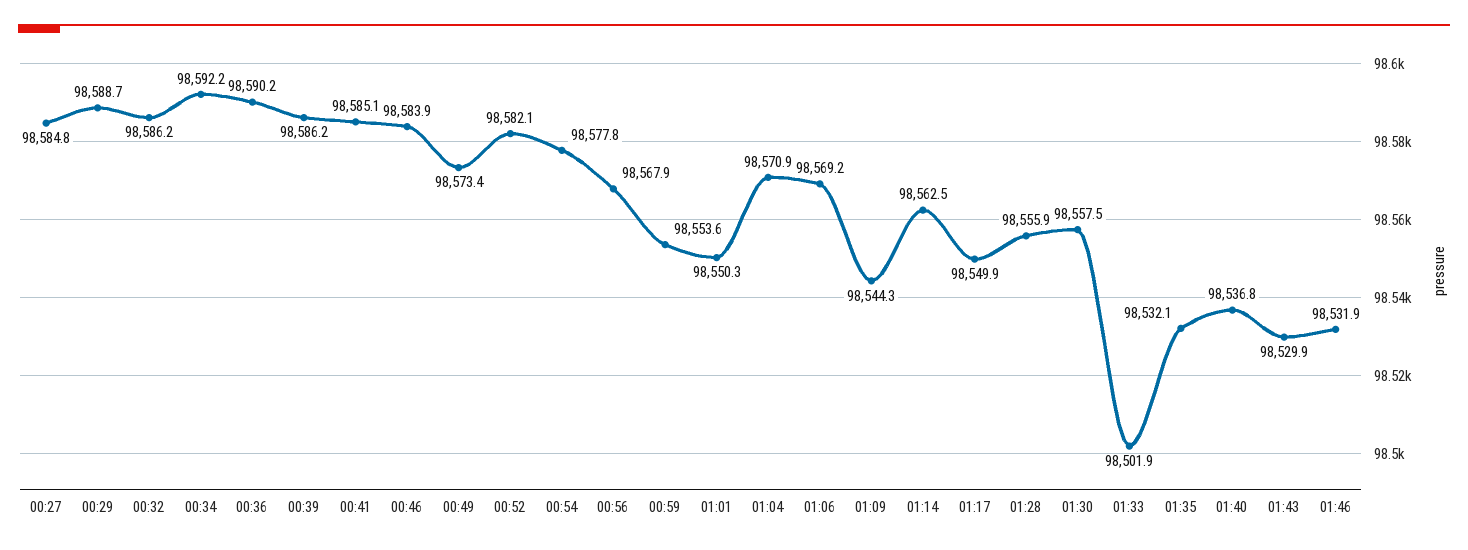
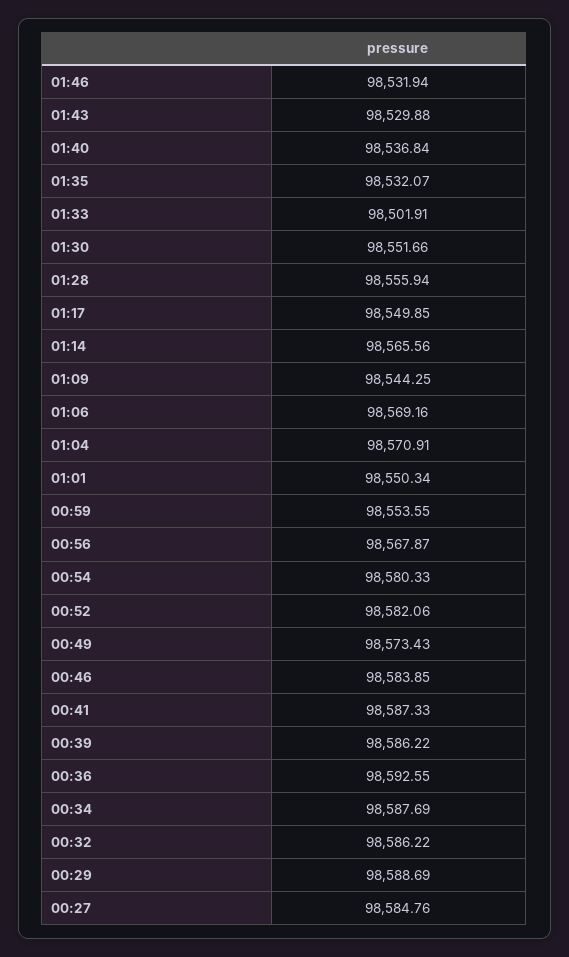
00:34: 98592.2 -> 98587.69
00:36: 98590.2 -> 98592.55
00:41: 98585.1 -> 98587.33
00:54: 98577.8 -> 98580.33
01:14: 98562.5 -> 98565.56
01:30: 98557.5 -> 98551.66

